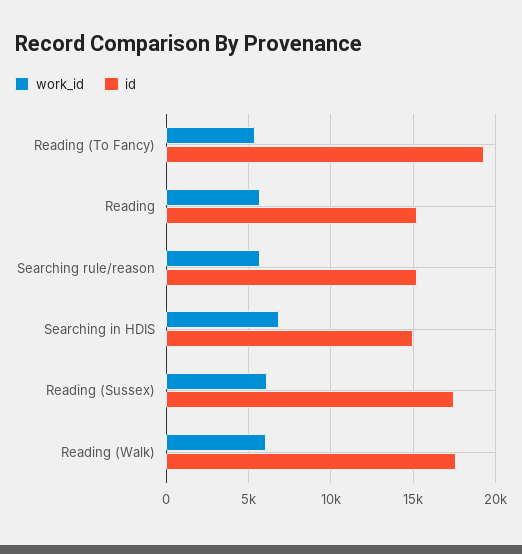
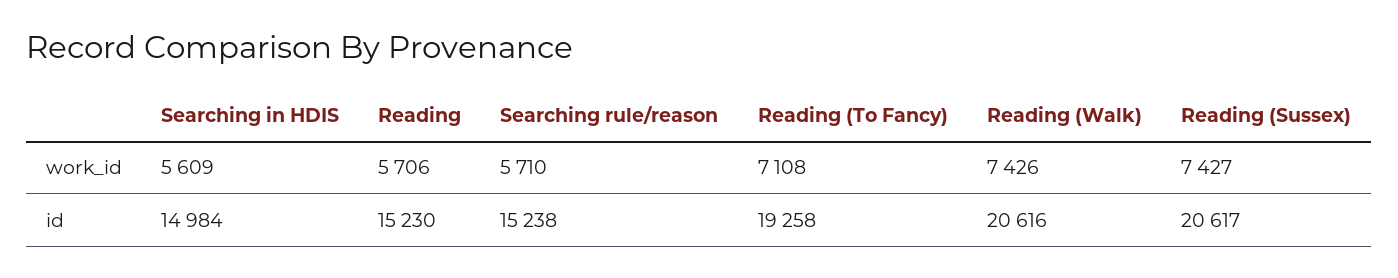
work_id, Reading (To Fancy): 5500 -> 7108
work_id, Searching in HDIS: 7000 -> 5609
work_id, Reading (Sussex): 6000 -> 7427
id, Reading (Sussex): 17500 -> 20617
work_id, Reading (Walk): 6000 -> 7426
id, Reading (Walk): 17500 -> 20616

